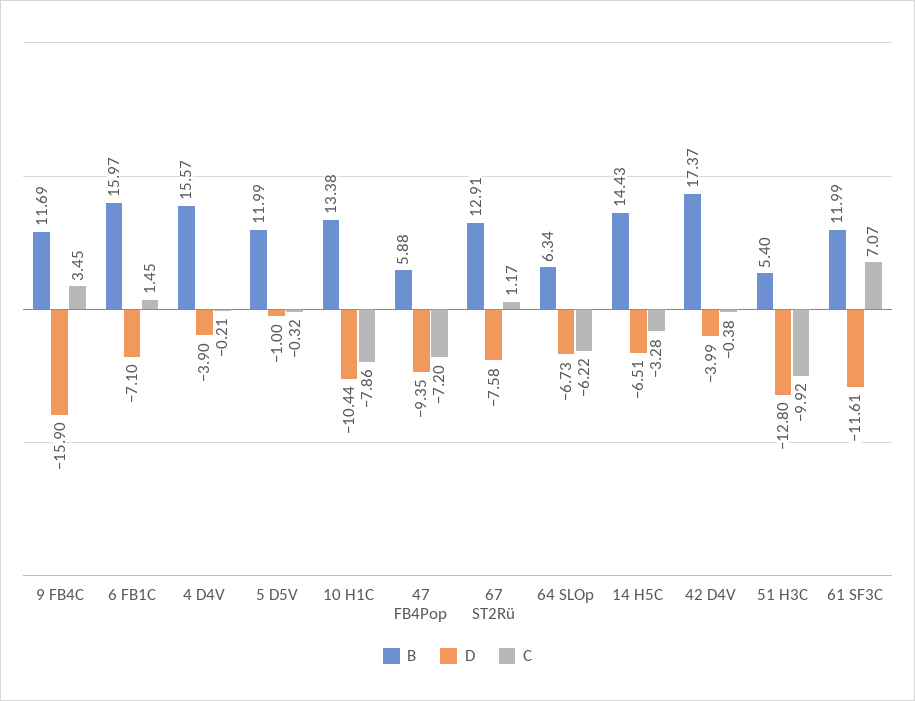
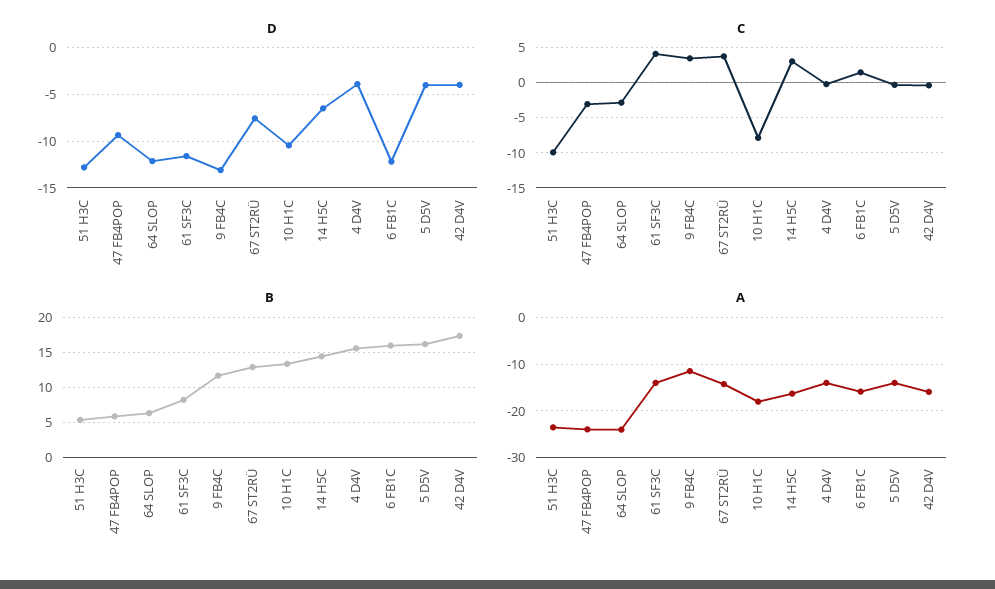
D, 9 FB4C: -15.9 -> -13
D, 6 FB1C: -7.1 -> -12
B, 5 D5V: 11.99 -> 16
D, 5 D5V: -1 -> -4
C, 47 FB4Pop: -7.2 -> -3
C, 67 ST2Rü: 1.17 -> 4
D, 64 SLOp: -6.73 -> -12
C, 64 SLOp: -6.22 -> -3
C, 14 H5C: -3.28 -> 3
B, 61 SF3C: 11.99 -> 8
C, 61 SF3C: 7.07 -> 4
A, 51 H3C: none -> -24
A, 47 FB4Pop: none -> -24
A, 64 SLOp: none -> -24
A, 61 SF3C: none -> -14
A, 9 FB4C: none -> -12
A, 67 ST2Rü: none -> -14
A, 10 H1C: none -> -18
A, 14 H5C: none -> -16
A, 4 D4V: none -> -14
A, 6 FB1C: none -> -16
A, 5 D5V: none -> -14
A, 42 D4V: none -> -16

